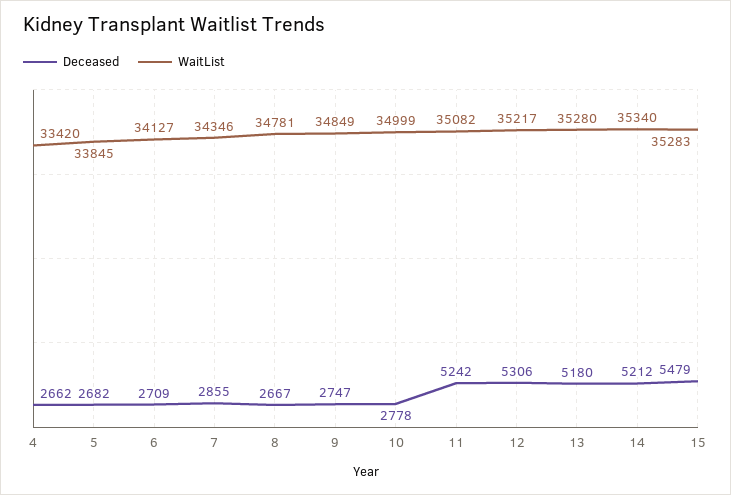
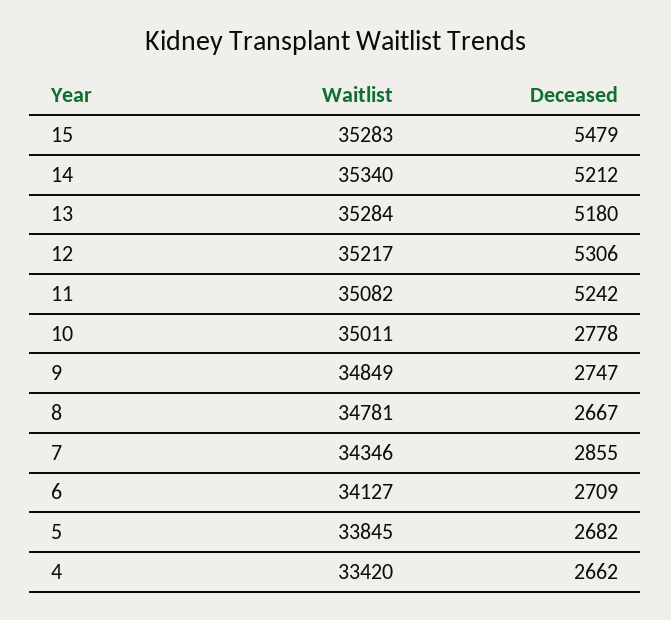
WaitList, 10: 34999 -> 35011
WaitList, 13: 35280 -> 35284

